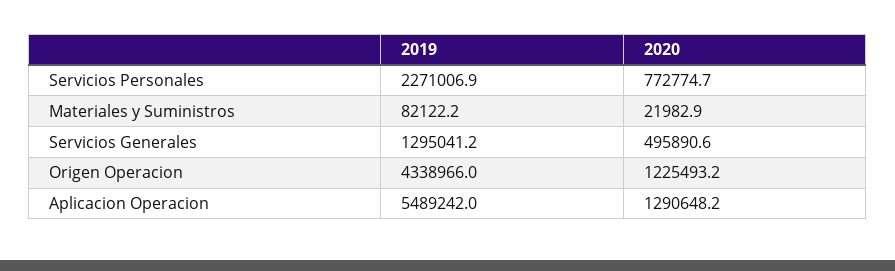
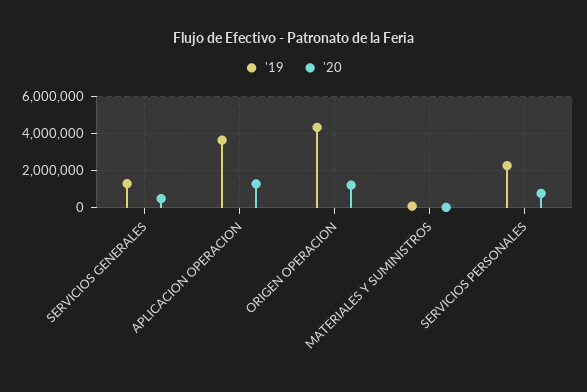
2019, Aplicacion Operacion: 5489242 -> 3500000

